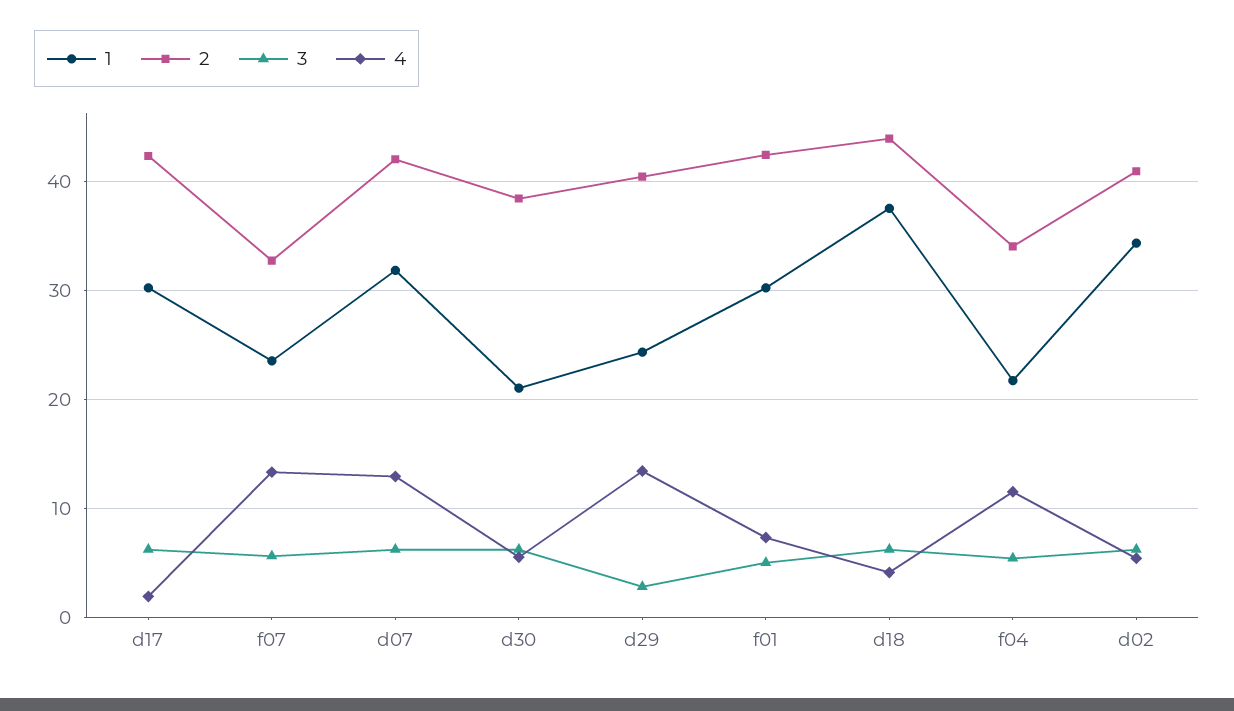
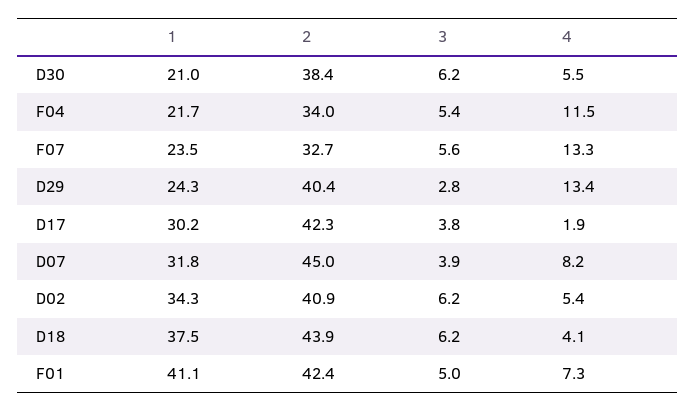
3, d17: 6 -> 3.8
2, d07: 42 -> 45
3, d07: 6 -> 3.9
4, d07: 13 -> 8.2
1, f01: 30 -> 41.1

